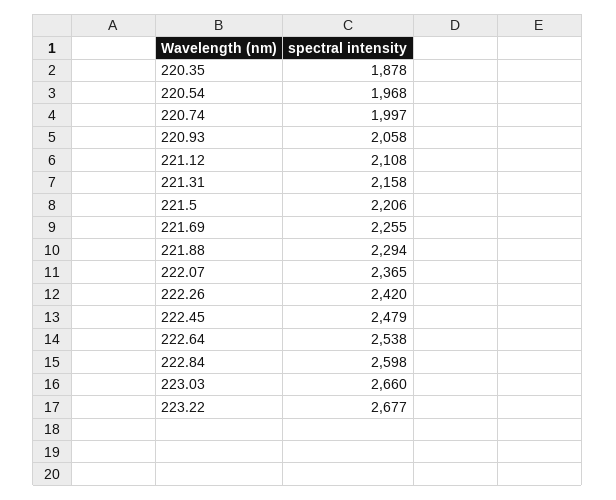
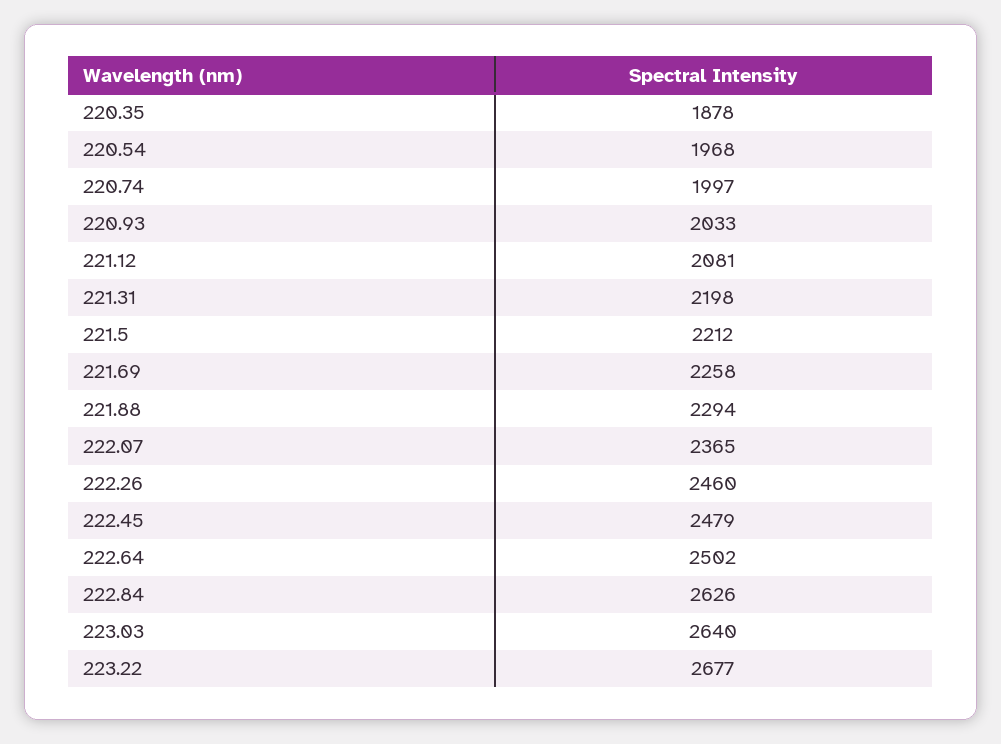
220.93: 2058 -> 2033
221.12: 2108 -> 2081
221.31: 2158 -> 2198
221.5: 2206 -> 2212
221.69: 2255 -> 2258
222.26: 2420 -> 2460
222.64: 2538 -> 2502
222.84: 2598 -> 2626
223.03: 2660 -> 2640

